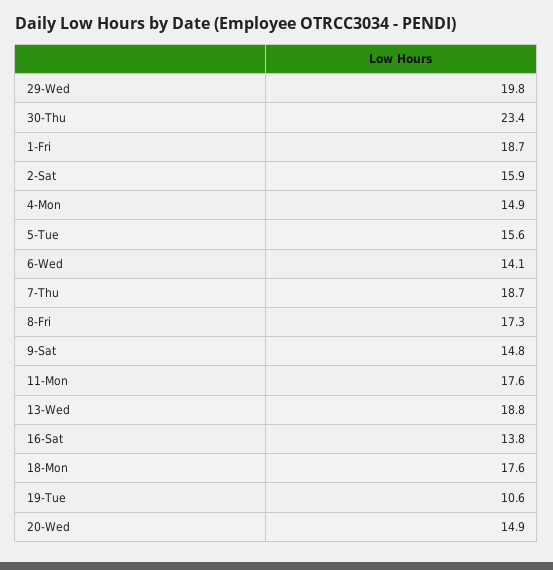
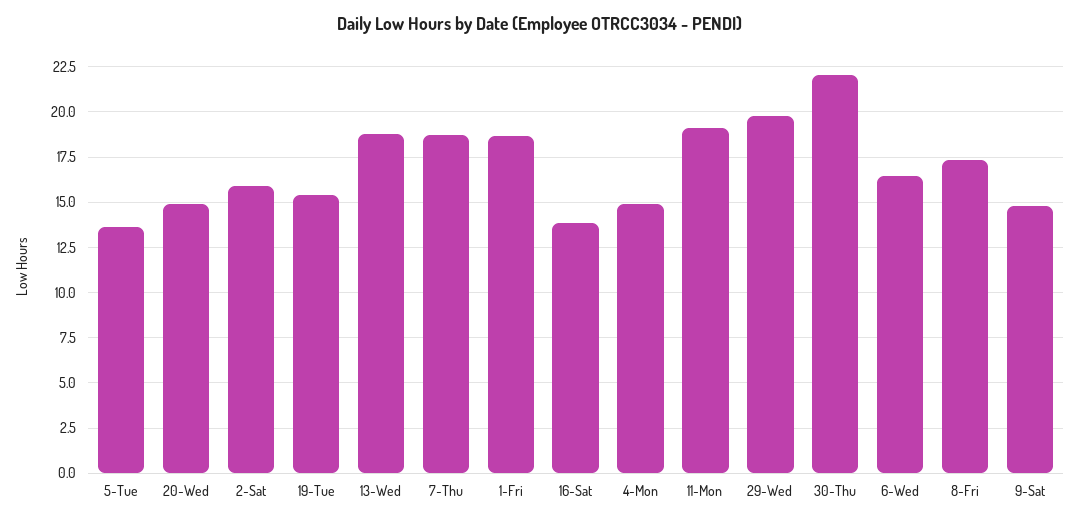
30-Thu: 23.4 -> 22
5-Tue: 15.6 -> 13.5
6-Wed: 14.1 -> 16.5
11-Mon: 17.6 -> 19
18-Mon: 17.6 -> none
19-Tue: 10.6 -> 15.5

